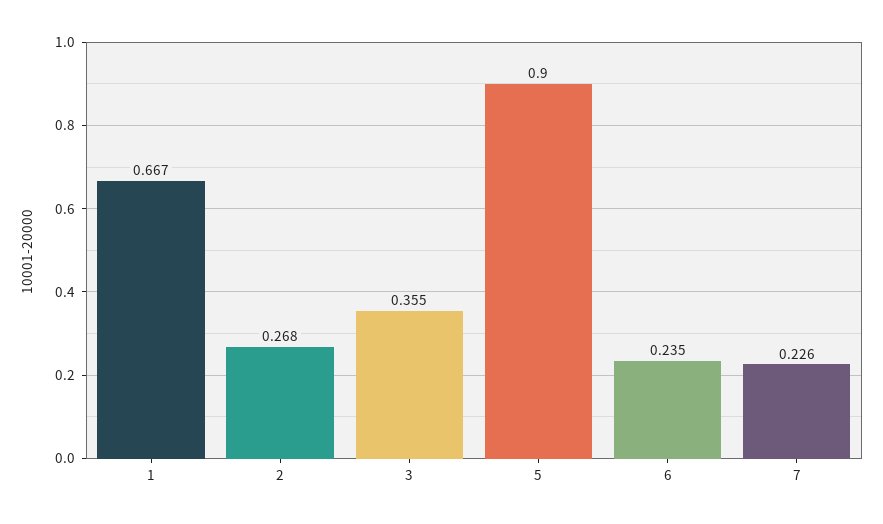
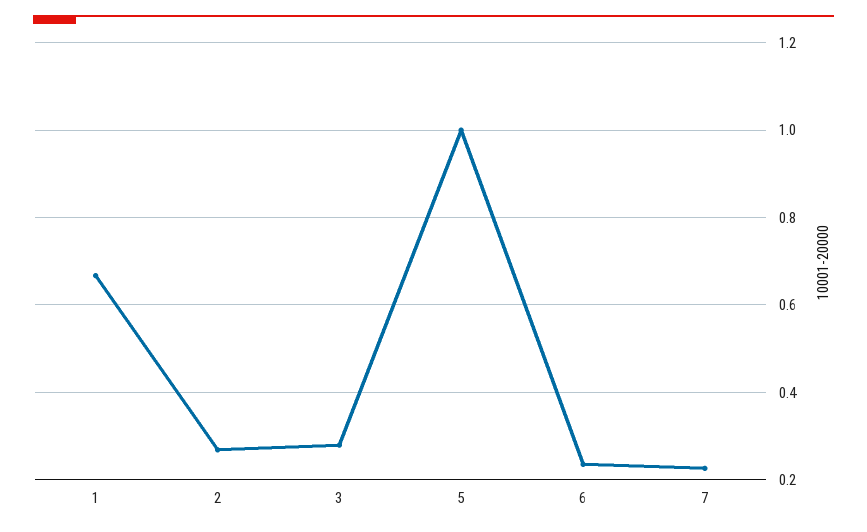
3: 0.355 -> 0.28
5: 0.9 -> 1

